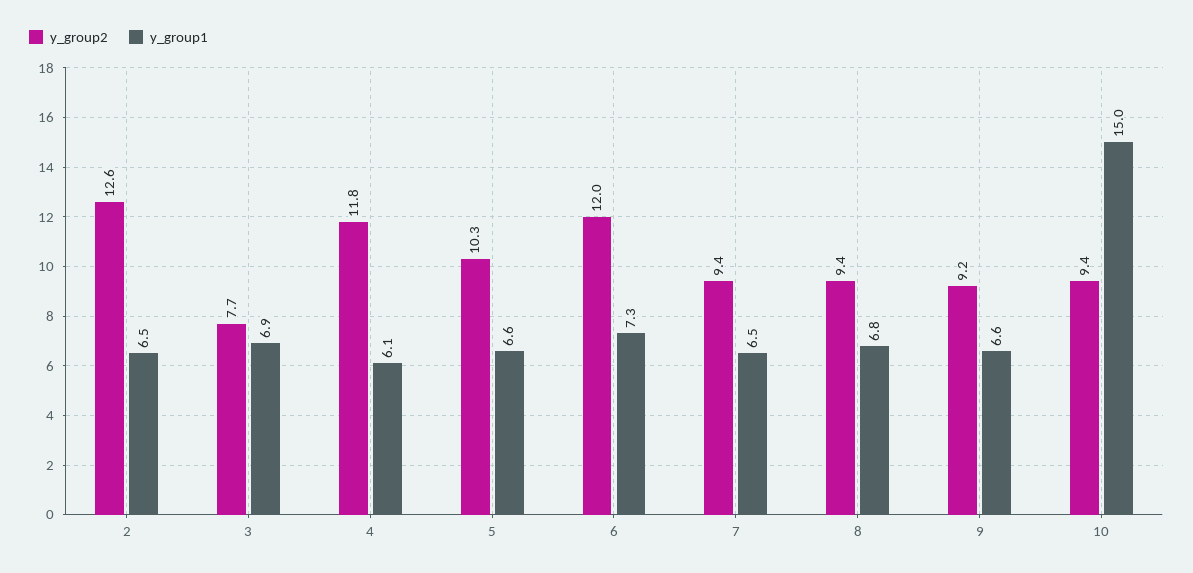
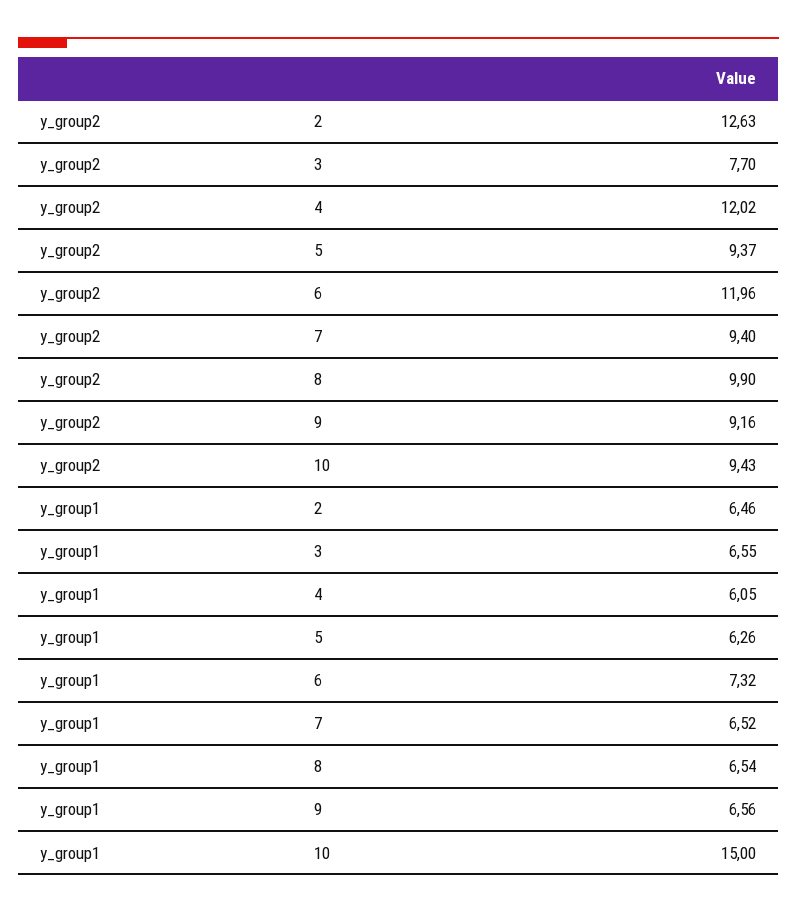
y_group1, 3: 6.9 -> 6.55
y_group2, 4: 11.8 -> 12.02
y_group2, 5: 10.3 -> 9.37
y_group1, 5: 6.6 -> 6.26
y_group2, 8: 9.4 -> 9.9
y_group1, 8: 6.8 -> 6.54

